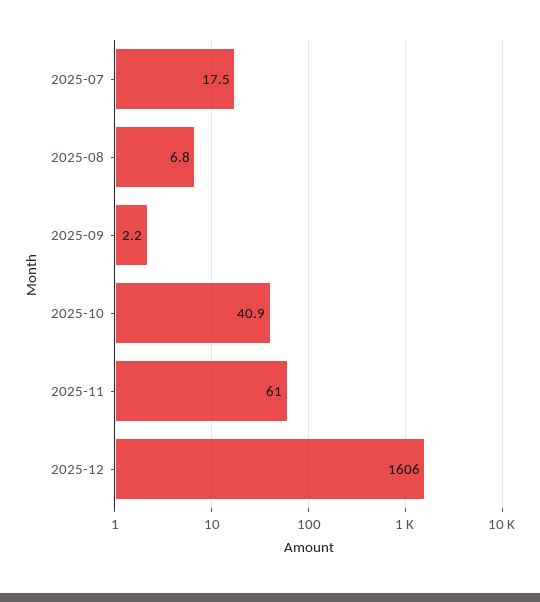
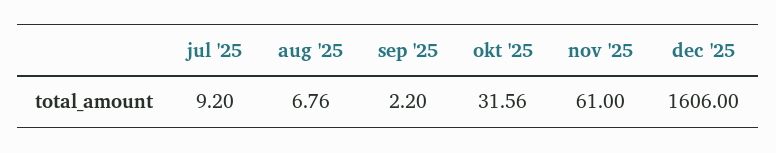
2025-07: 17.5 -> 9.2
2025-10: 40.9 -> 31.56

